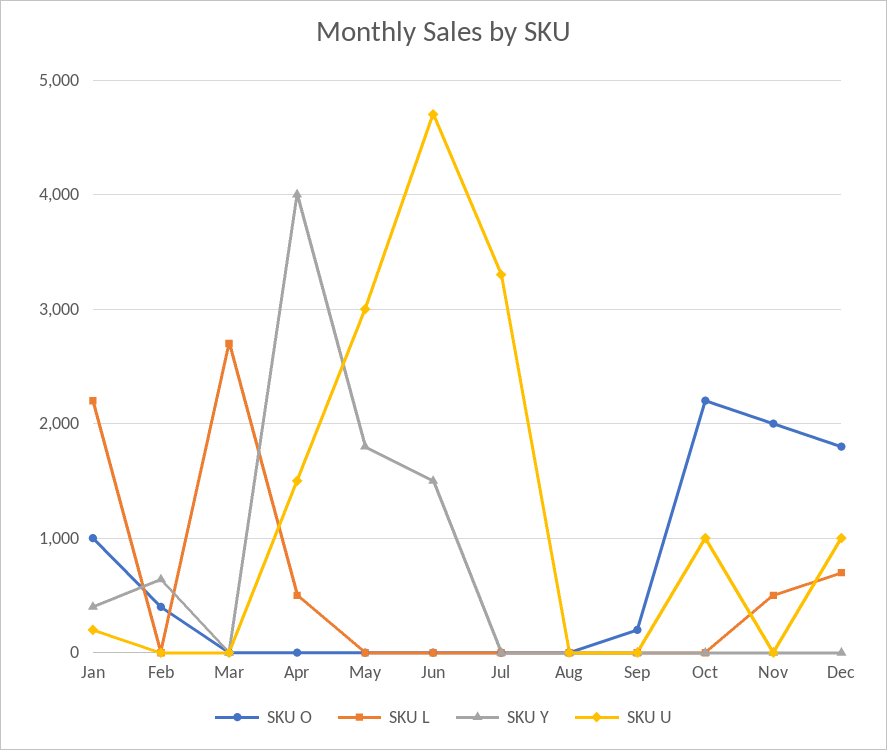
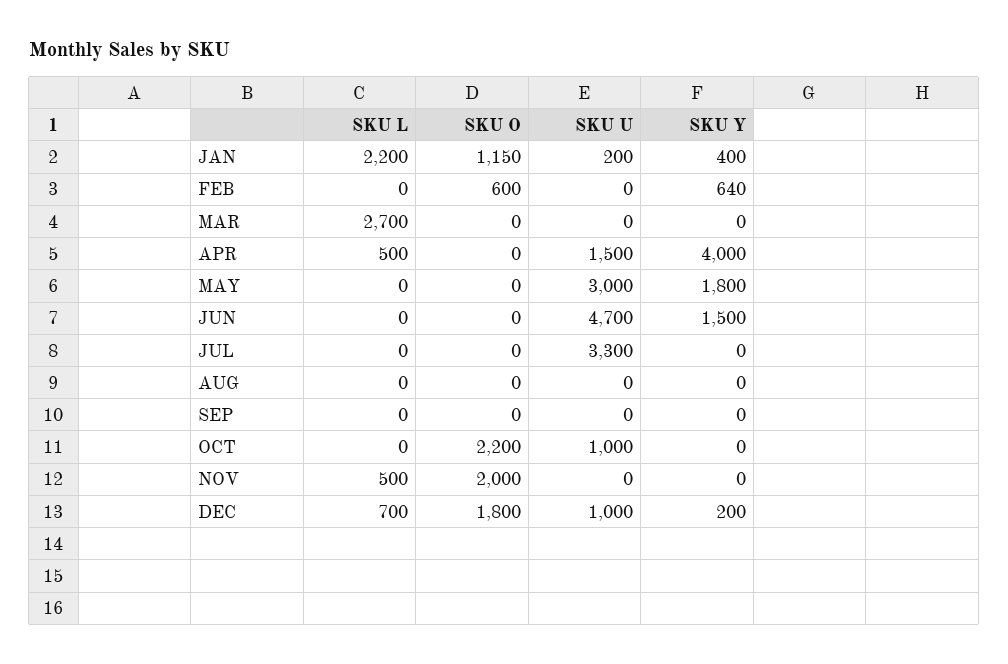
SKU O, Jan: 1000 -> 1150
SKU O, Feb: 400 -> 600
SKU O, Sep: 200 -> 0
SKU Y, Dec: 0 -> 200

